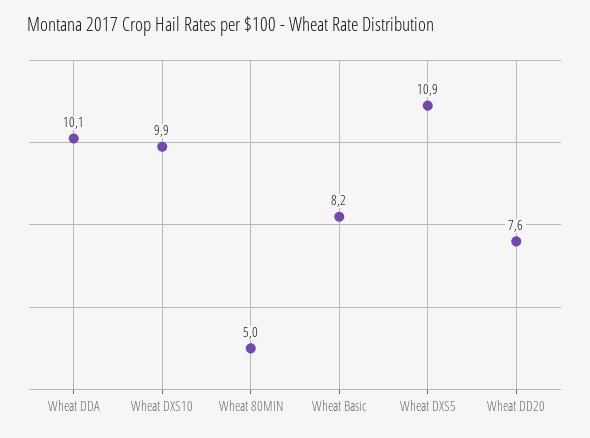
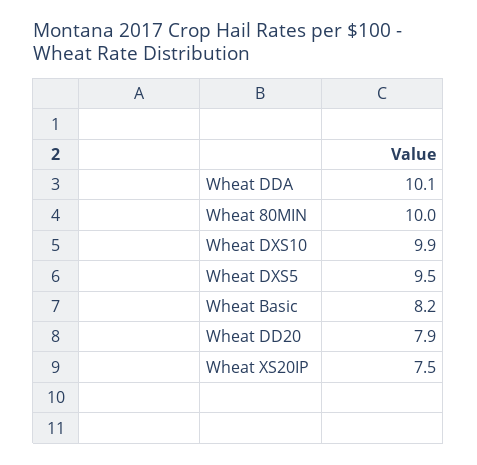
Wheat 80MIN: 5 -> 10
Wheat DXS5: 10.9 -> 9.5
Wheat DD20: 7.6 -> 7.9
Wheat XS20IP: none -> 7.5

